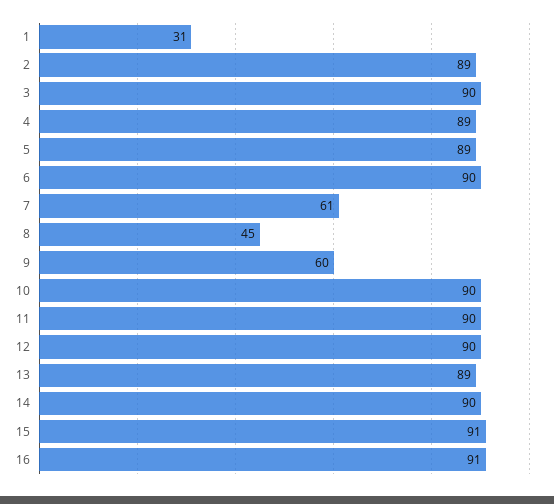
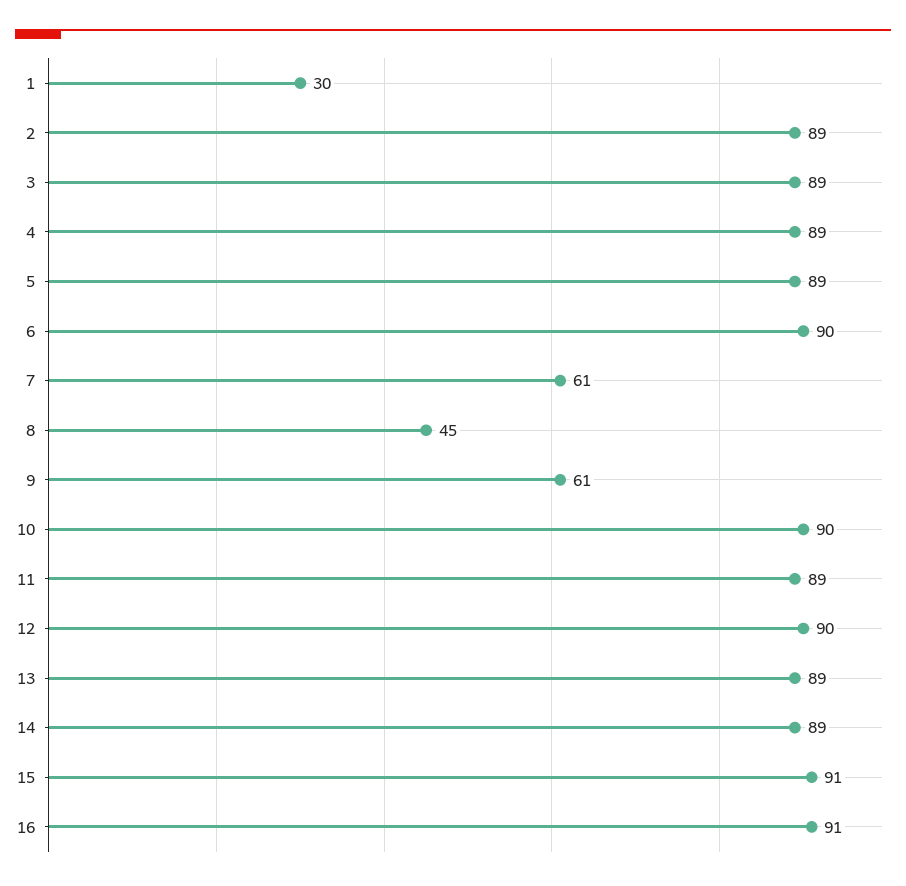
1: 31 -> 30
3: 90 -> 89
9: 60 -> 61
11: 90 -> 89
14: 90 -> 89

